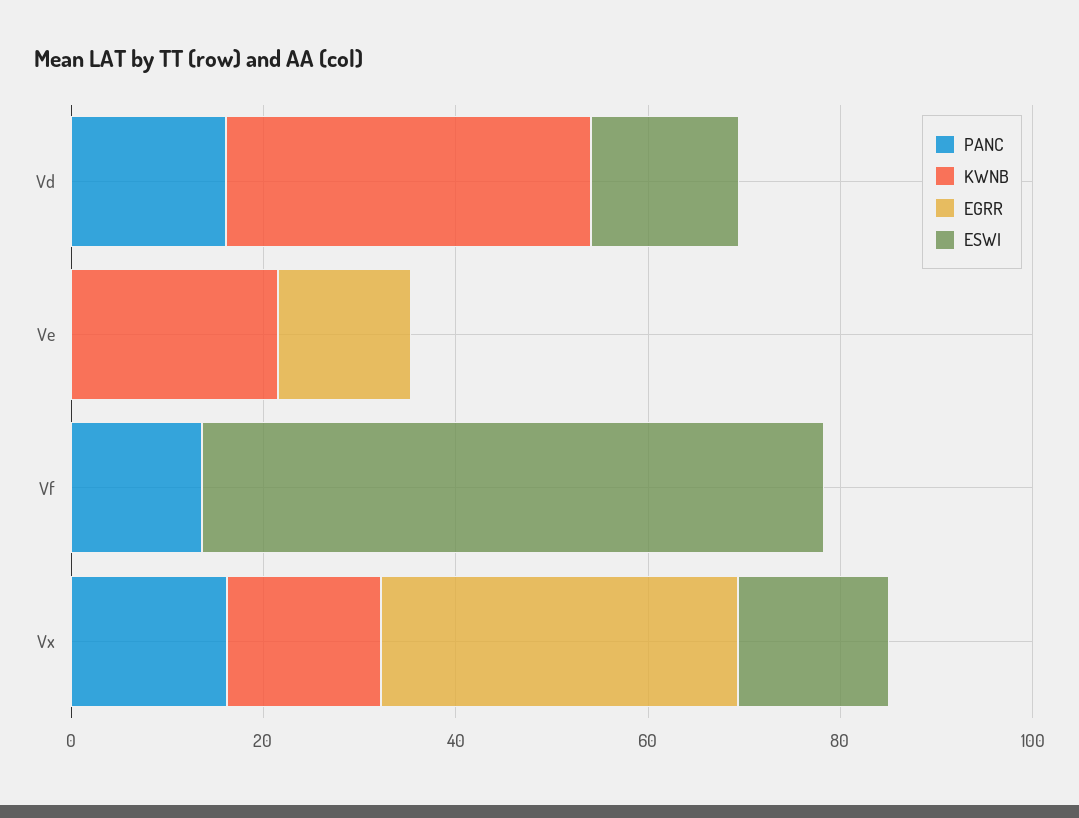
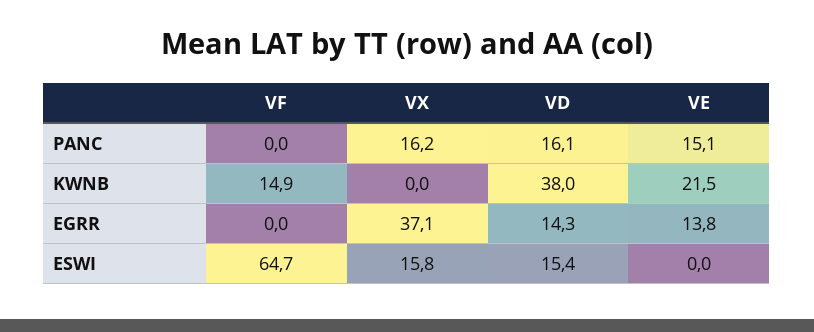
EGRR, Vd: 0 -> 14.3
PANC, Ve: 0 -> 15.1
PANC, Vf: 15 -> 0
KWNB, Vf: 0 -> 14.9
KWNB, Vx: 15 -> 0

